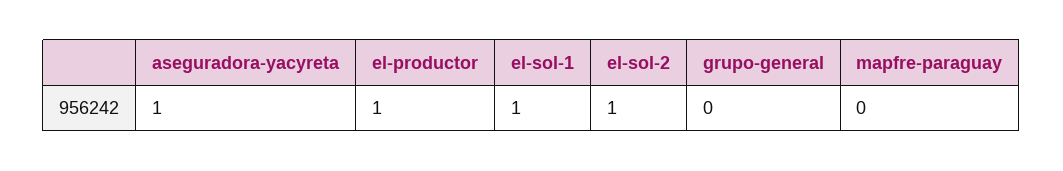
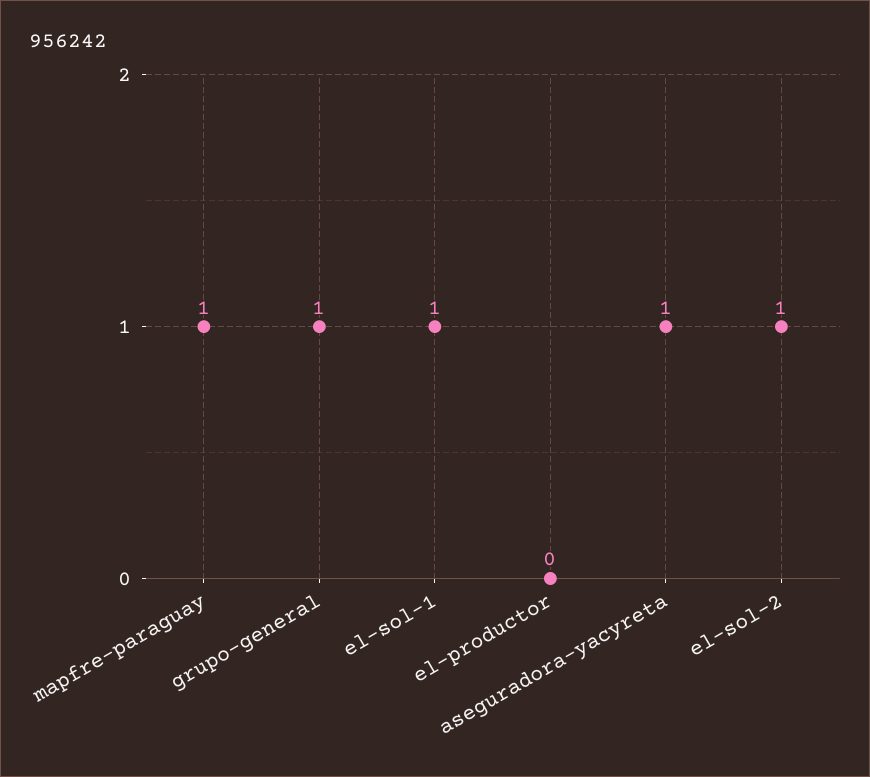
el-productor: 1 -> 0
grupo-general: 0 -> 1
mapfre-paraguay: 0 -> 1

